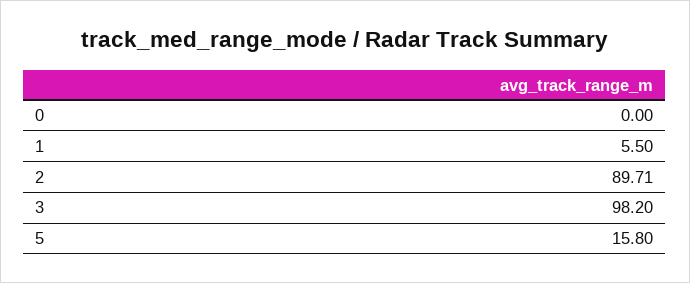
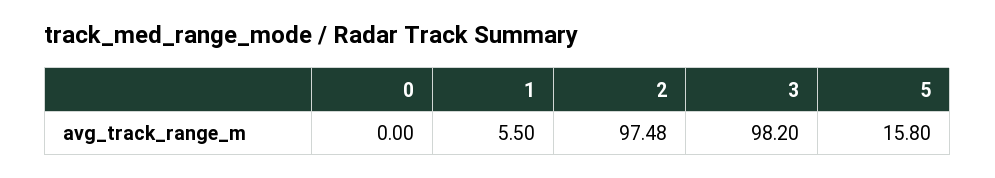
2: 89.71 -> 97.48

